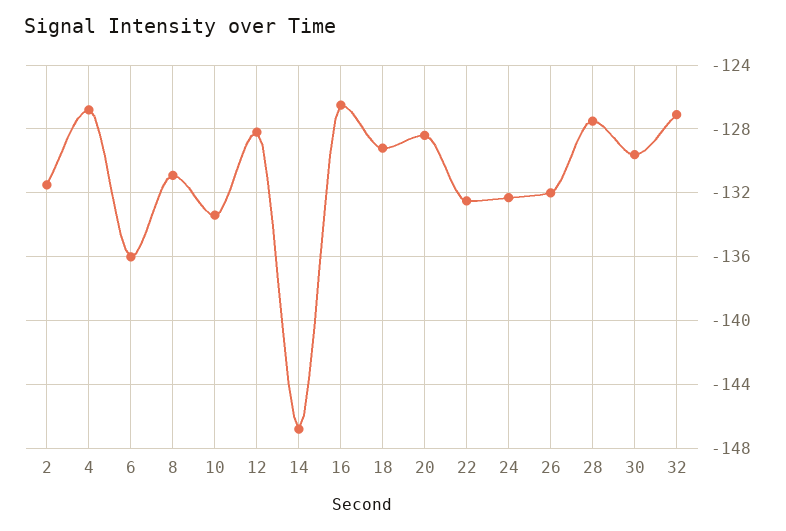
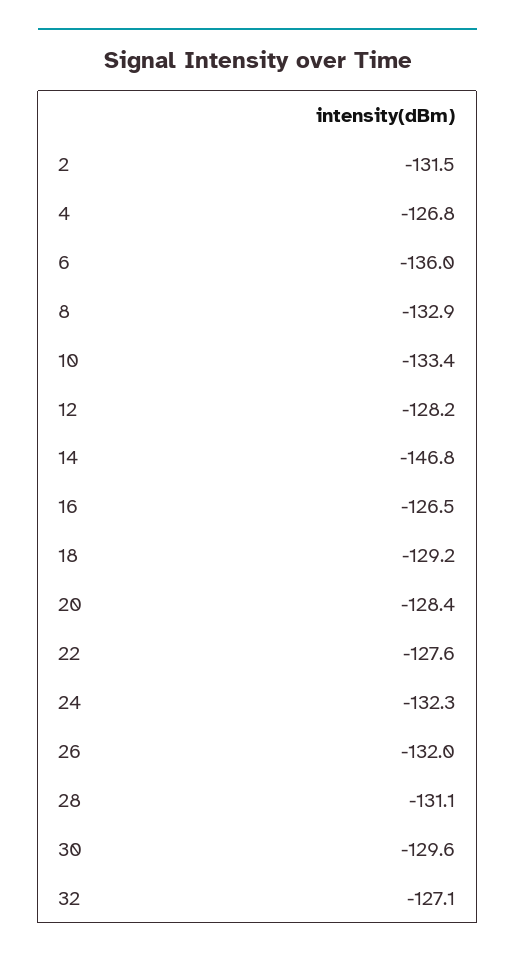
8: -131 -> -132.9
22: -132.5 -> -127.6
28: -127.5 -> -131.1

